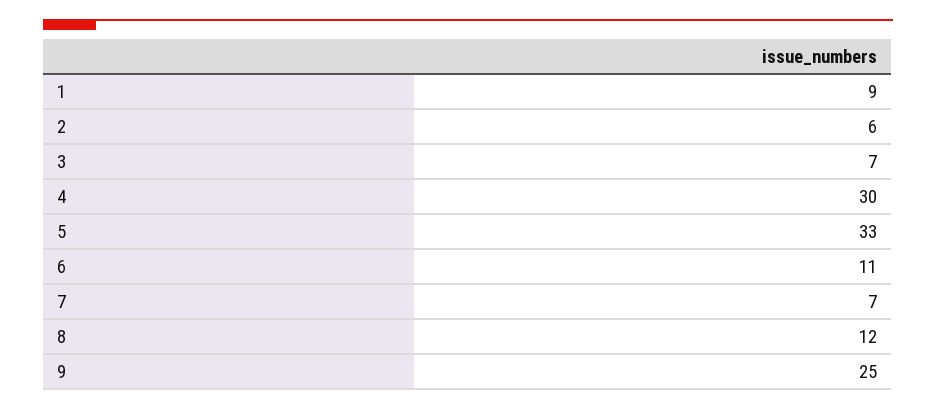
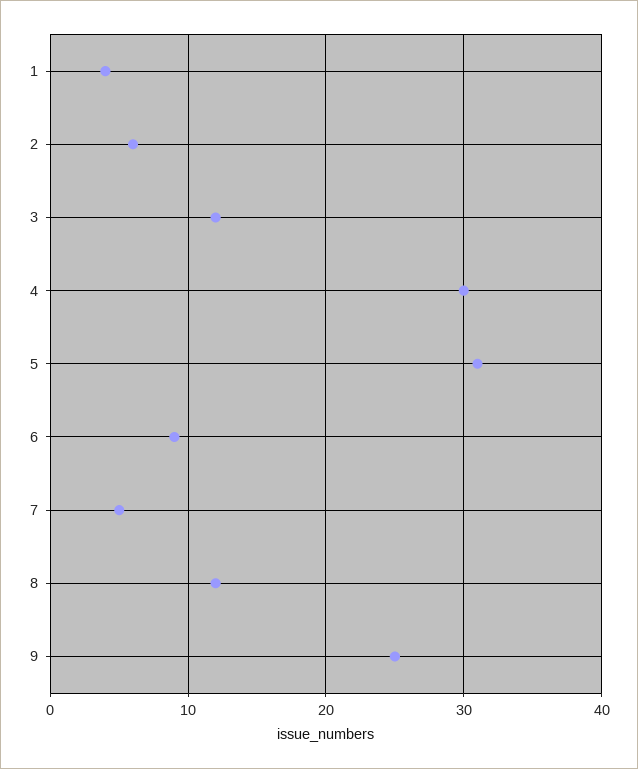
1: 9 -> 4
3: 7 -> 12
5: 33 -> 31
6: 11 -> 9
7: 7 -> 5

